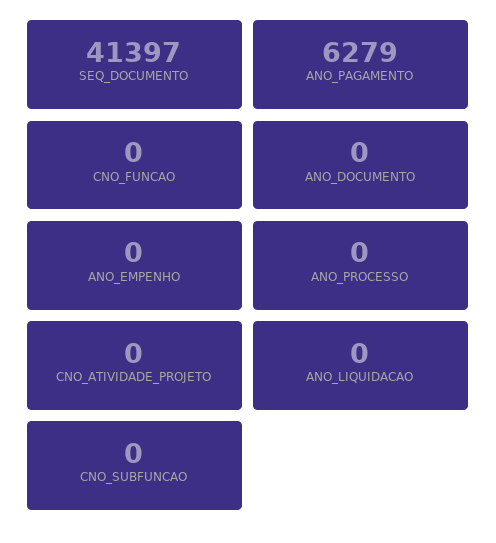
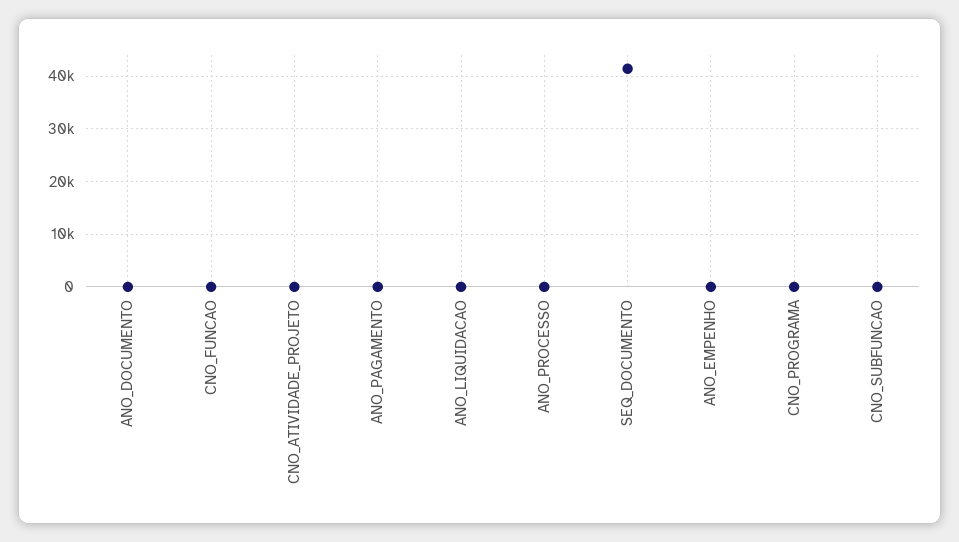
ANO_PAGAMENTO: 6279 -> 0
CNO_PROGRAMA: none -> 0

